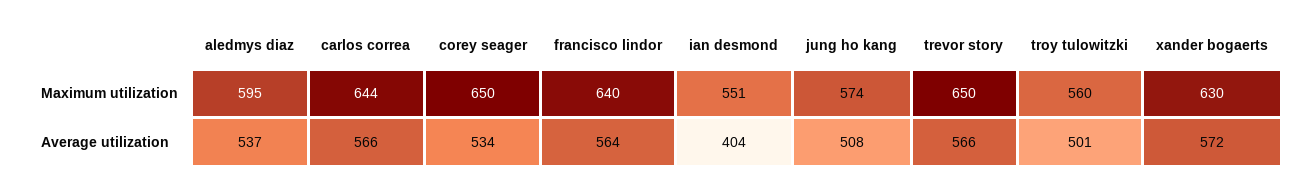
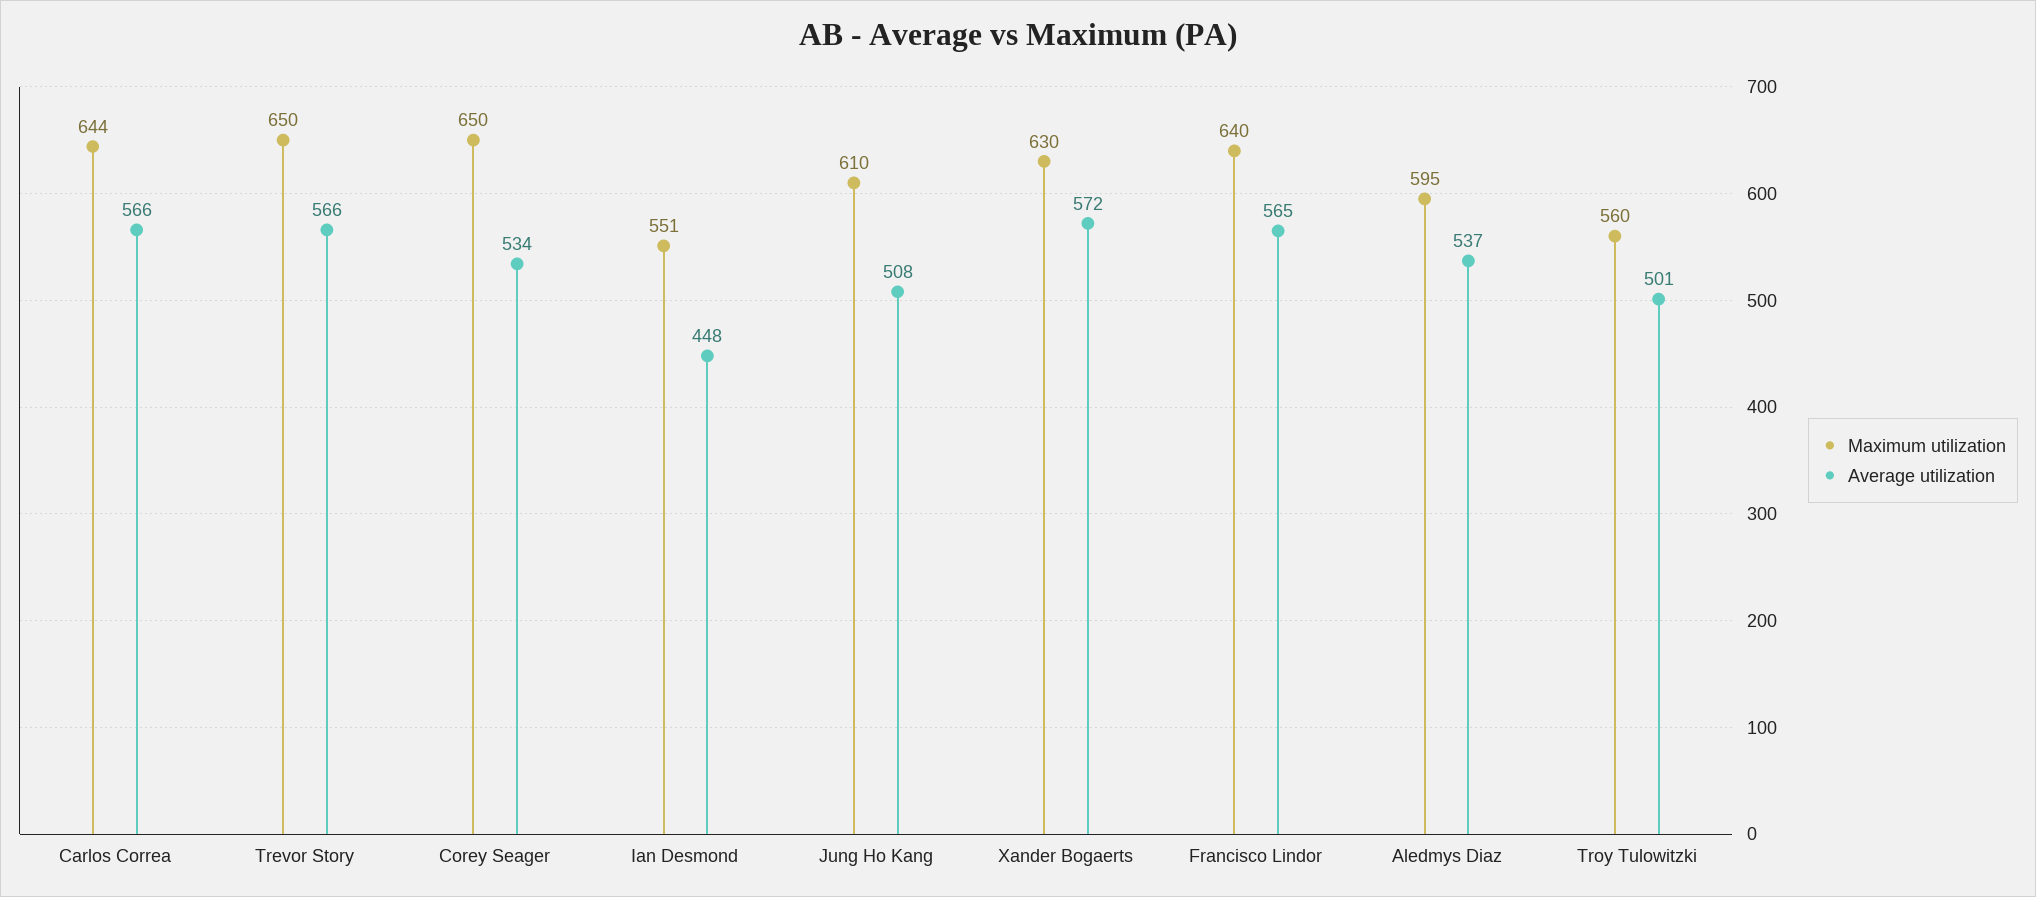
Maximum utilization, jung ho kang: 574 -> 610
Average utilization, francisco lindor: 564 -> 565
Average utilization, ian desmond: 404 -> 448

